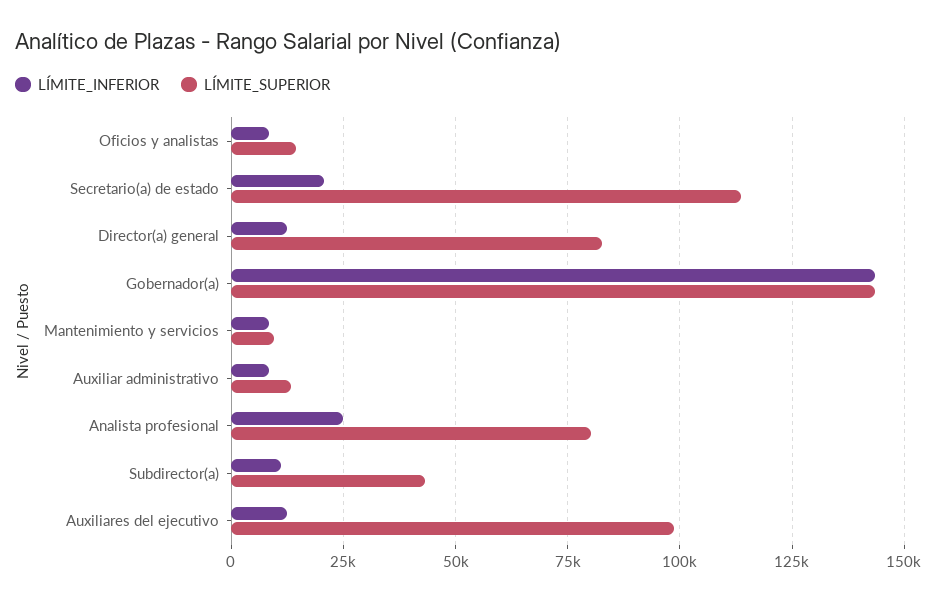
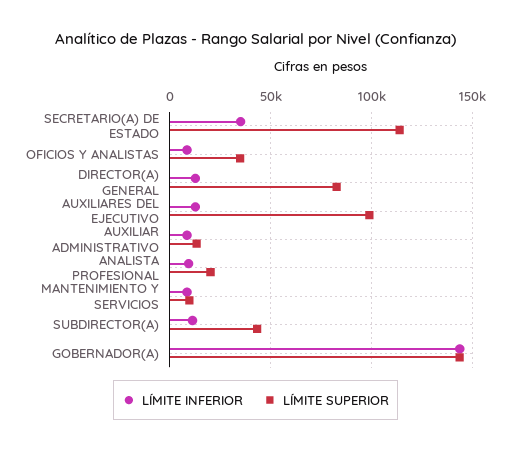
LÍMITE_SUPERIOR, Oficios y analistas: 15000 -> 35000
LÍMITE_INFERIOR, Secretario(a) de estado: 20000 -> 35000
LÍMITE_INFERIOR, Analista profesional: 25000 -> 10000
LÍMITE_SUPERIOR, Analista profesional: 80000 -> 20000

